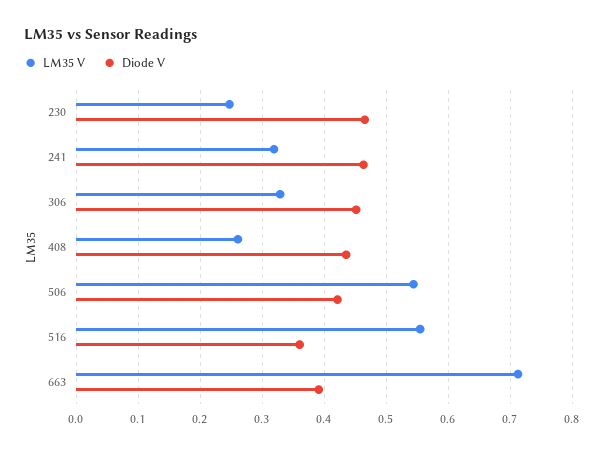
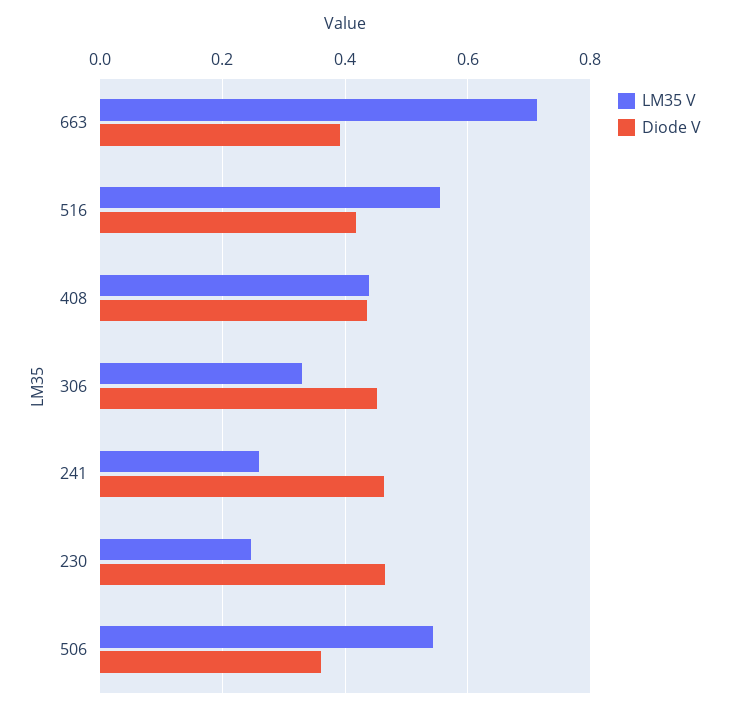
LM35 V, 241: 0.32 -> 0.26
LM35 V, 408: 0.26 -> 0.44
Diode V, 506: 0.42 -> 0.36
Diode V, 516: 0.36 -> 0.42

